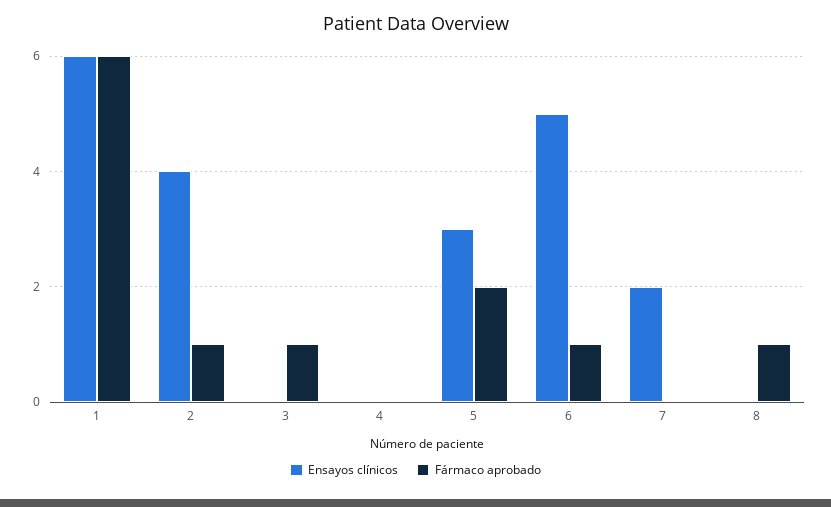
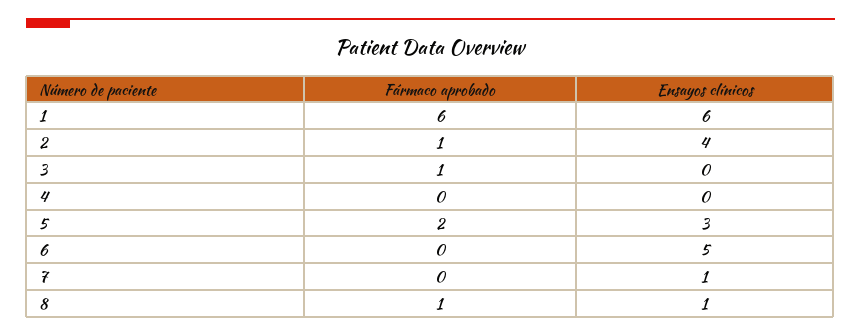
Fármaco aprobado, 6: 1 -> 0
Ensayos clínicos, 7: 2 -> 1
Ensayos clínicos, 8: 0 -> 1

